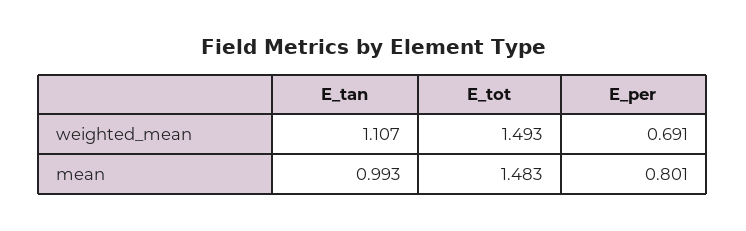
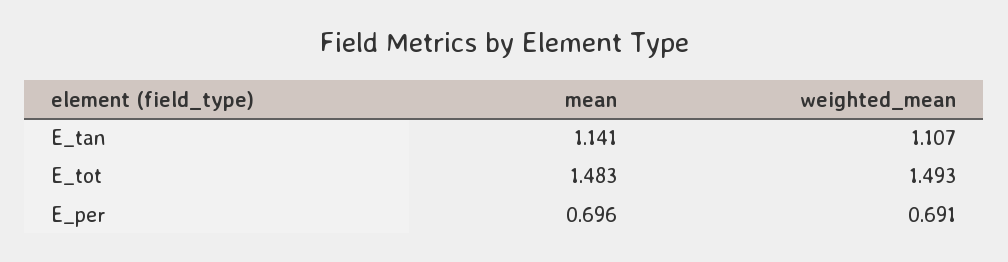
E_tan, mean: 0.993 -> 1.141
E_per, mean: 0.801 -> 0.696

